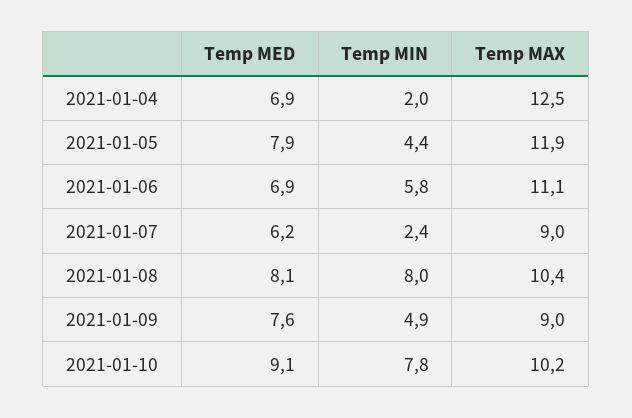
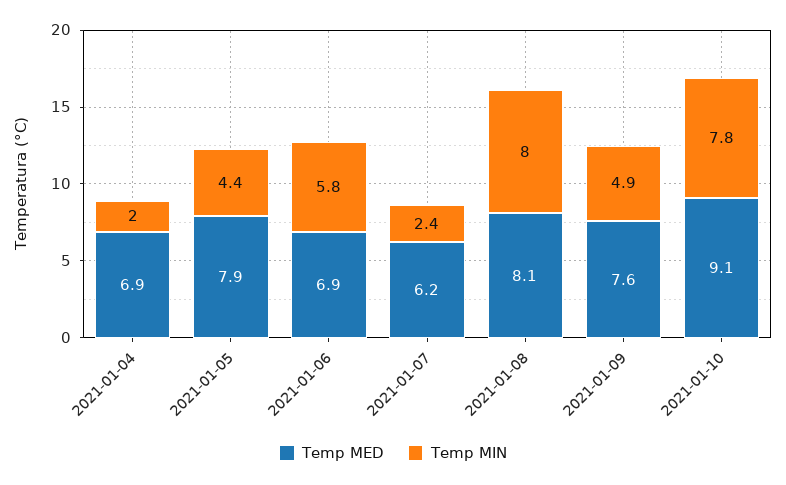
Temp MAX, 2021-01-04: 12.5 -> none
Temp MAX, 2021-01-05: 11.9 -> none
Temp MAX, 2021-01-06: 11.1 -> none
Temp MAX, 2021-01-07: 9 -> none
Temp MAX, 2021-01-08: 10.4 -> none
Temp MAX, 2021-01-09: 9 -> none
Temp MAX, 2021-01-10: 10.2 -> none

